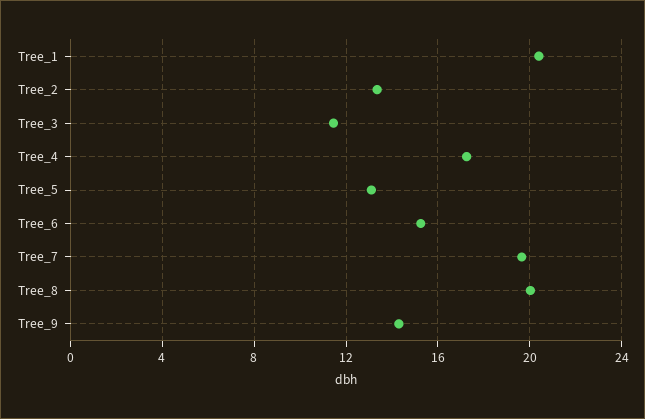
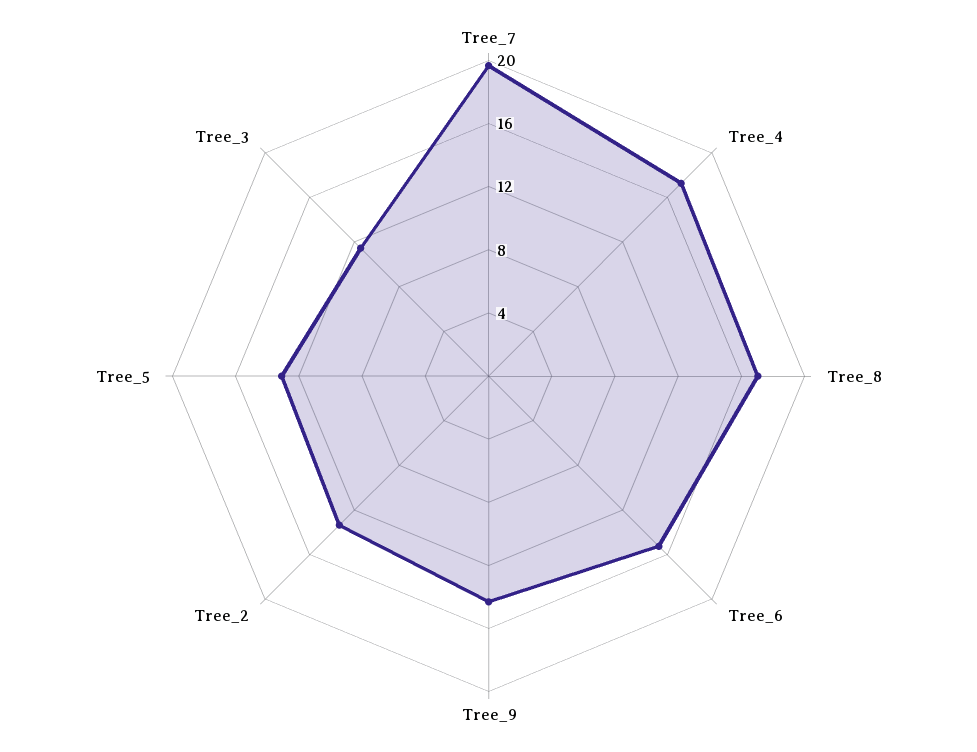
Tree_1: 20.5 -> none
Tree_8: 20 -> 17

